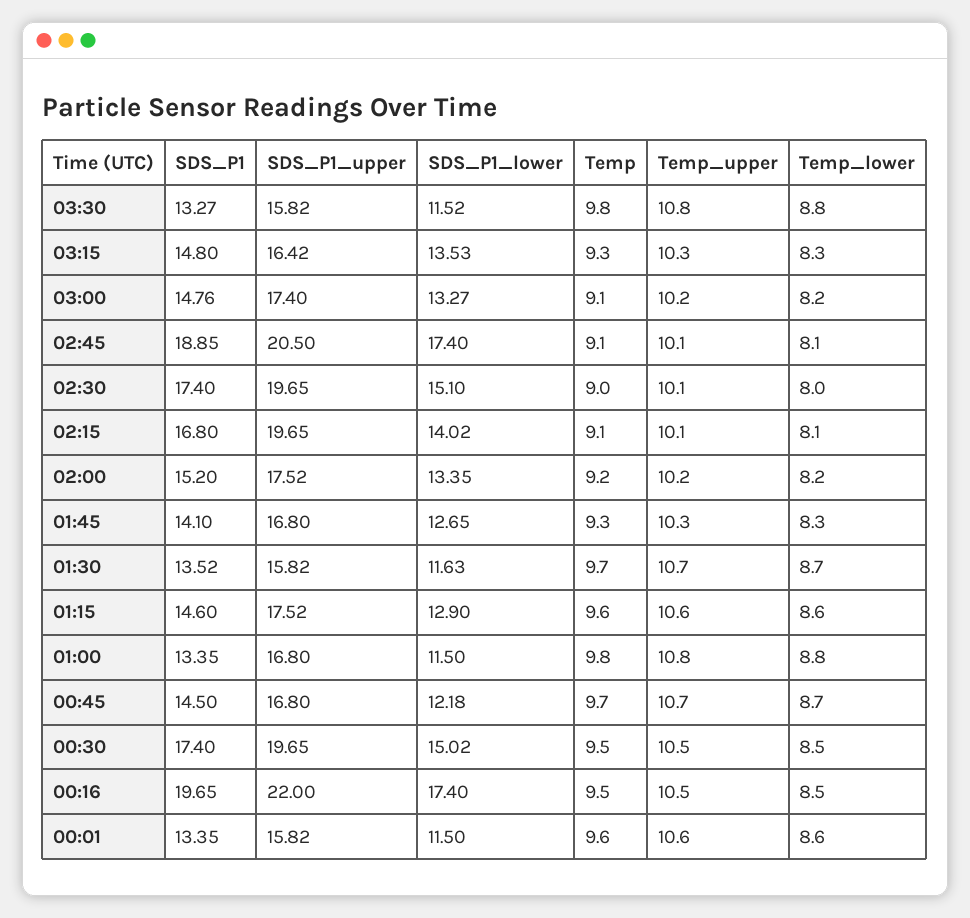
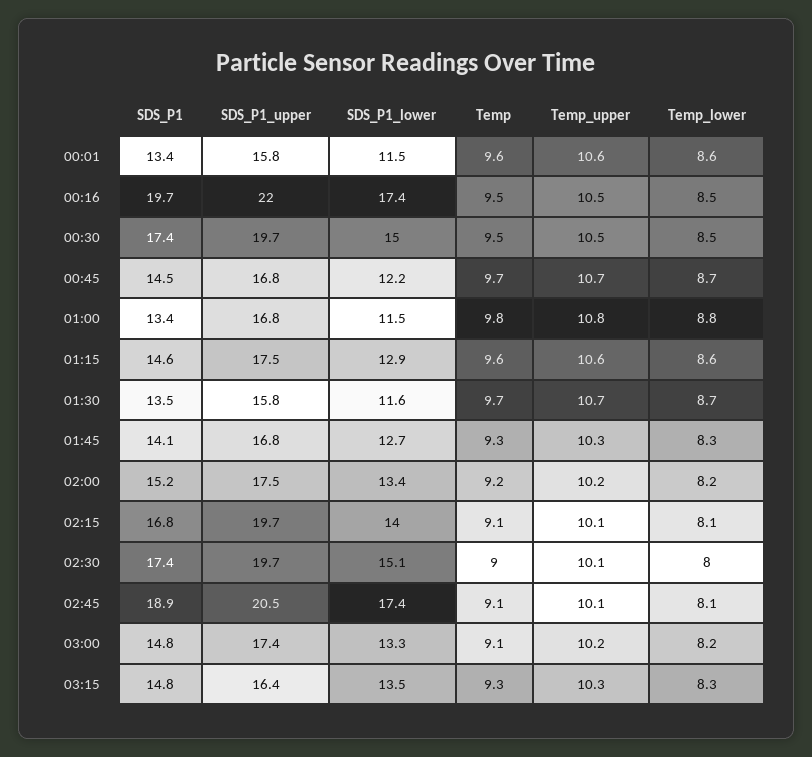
SDS_P1, 03:30: 13.27 -> none
SDS_P1_upper, 03:30: 15.82 -> none
SDS_P1_lower, 03:30: 11.52 -> none
Temp, 03:30: 9.8 -> none
Temp_upper, 03:30: 10.8 -> none
Temp_lower, 03:30: 8.8 -> none

